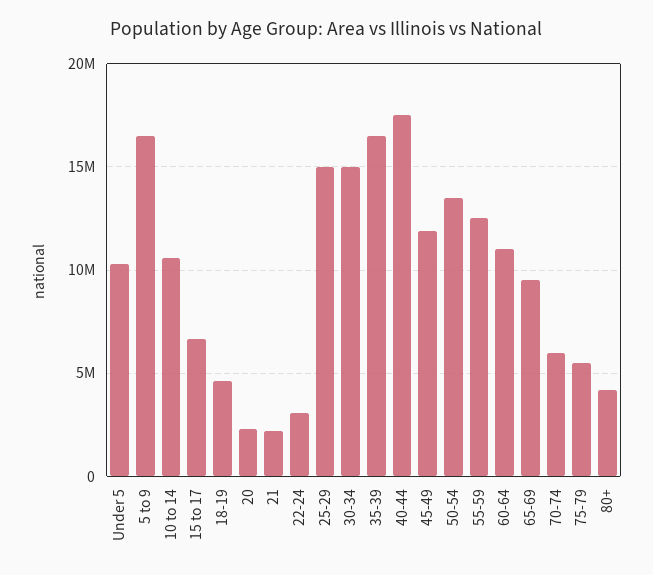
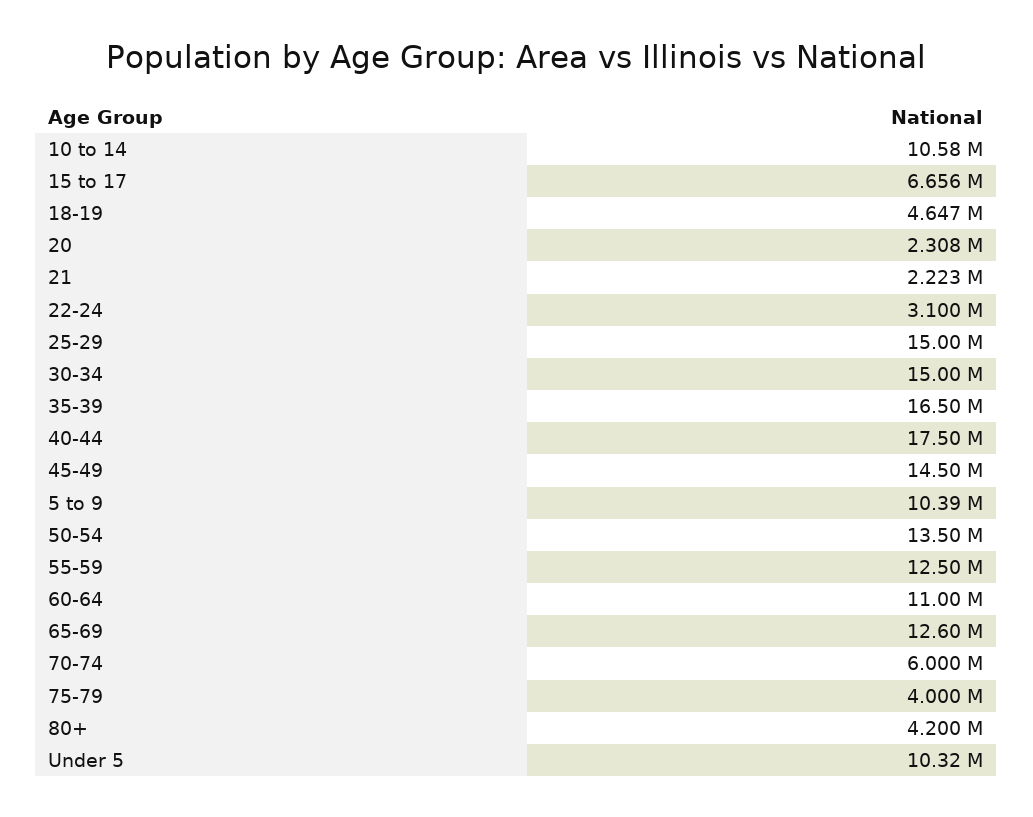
5 to 9: 16500000 -> 10390000
45-49: 12000000 -> 14500000
65-69: 9500000 -> 12600000
75-79: 5500000 -> 4000000

